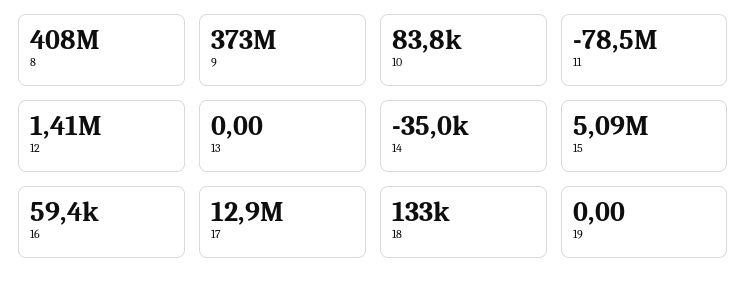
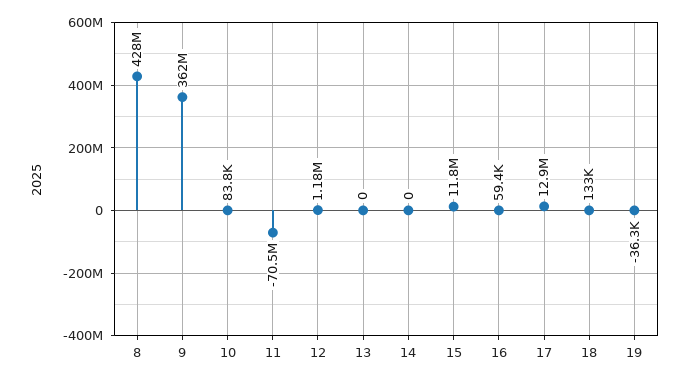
8: 408000000 -> 428000000
9: 373000000 -> 362000000
11: -78500000 -> -70500000
12: 1410000 -> 1180000
14: -35000 -> 0
15: 5090000 -> 11800000
19: 0 -> -36300

